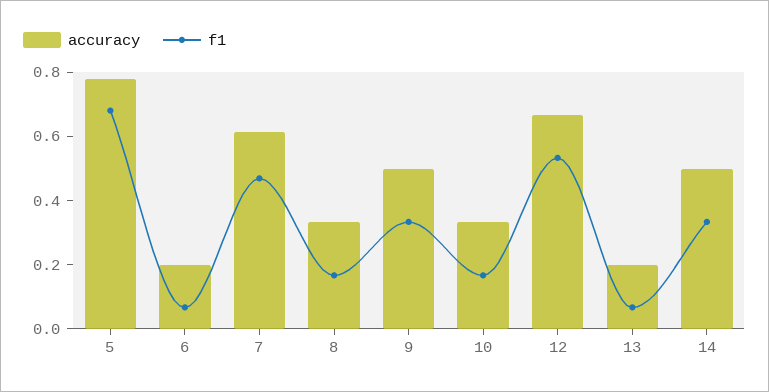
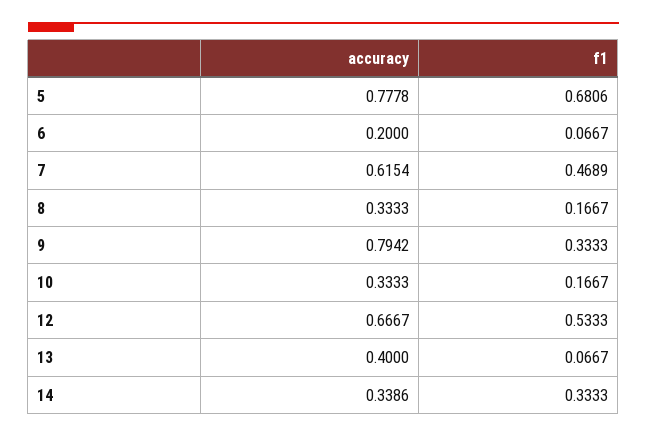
accuracy, 9: 0.5 -> 0.7942
accuracy, 13: 0.2 -> 0.4
accuracy, 14: 0.5 -> 0.3386

